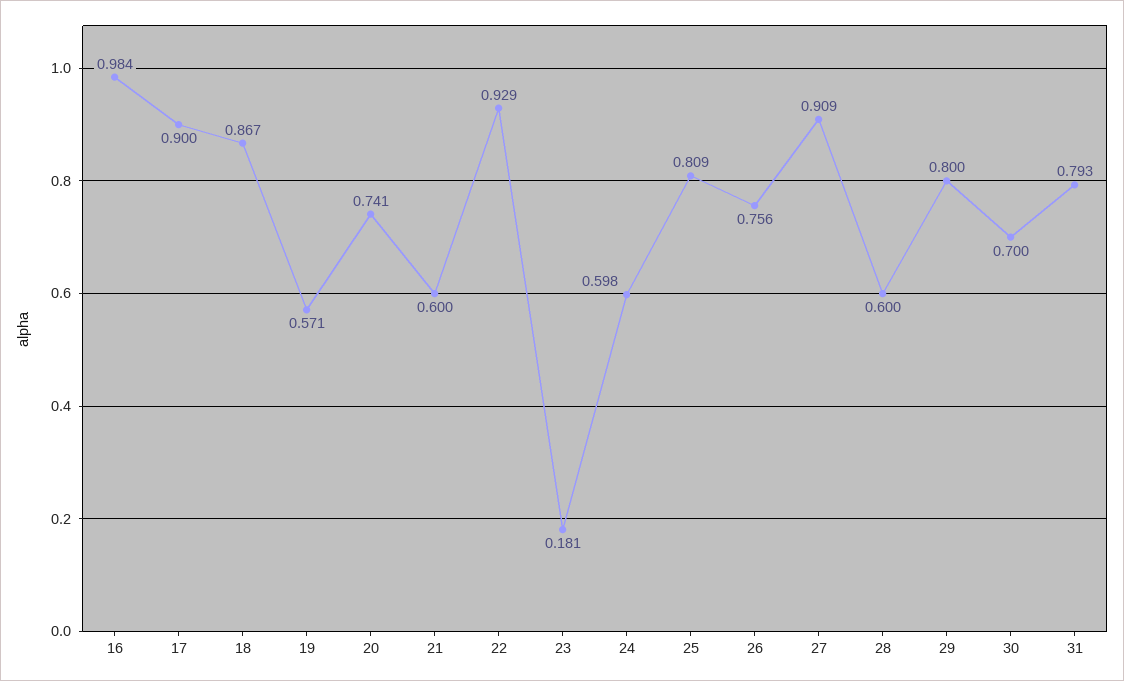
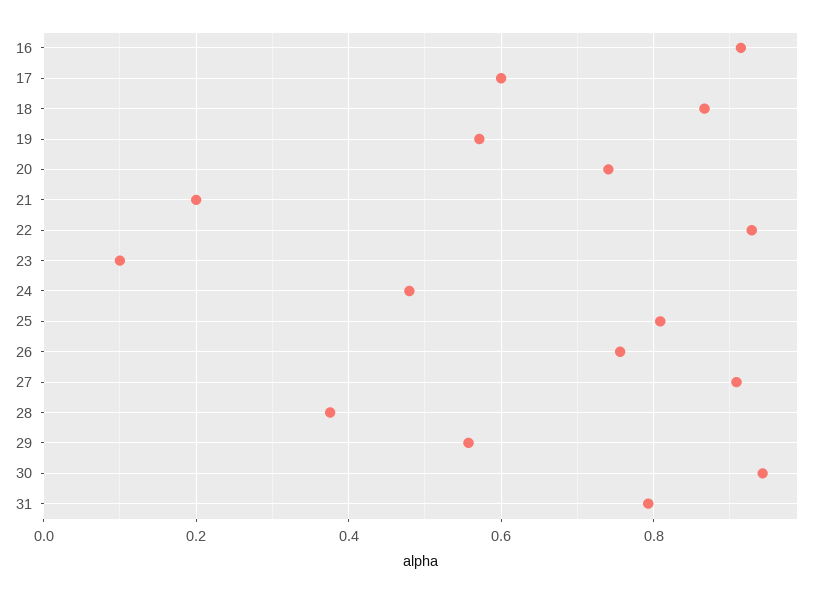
16: 0.984 -> 0.92
17: 0.9 -> 0.6
21: 0.6 -> 0.2
23: 0.181 -> 0.1
24: 0.598 -> 0.48
28: 0.6 -> 0.38
29: 0.8 -> 0.56
30: 0.7 -> 0.94

